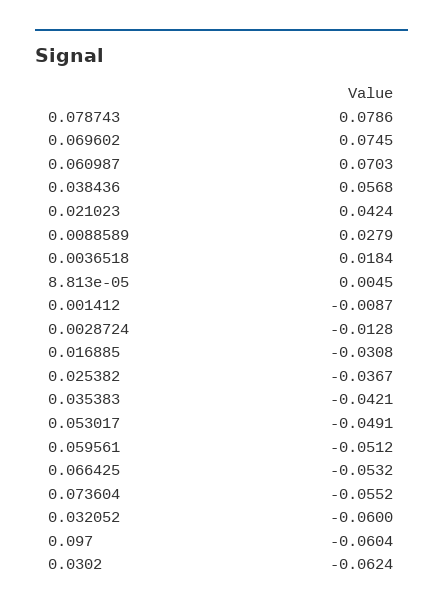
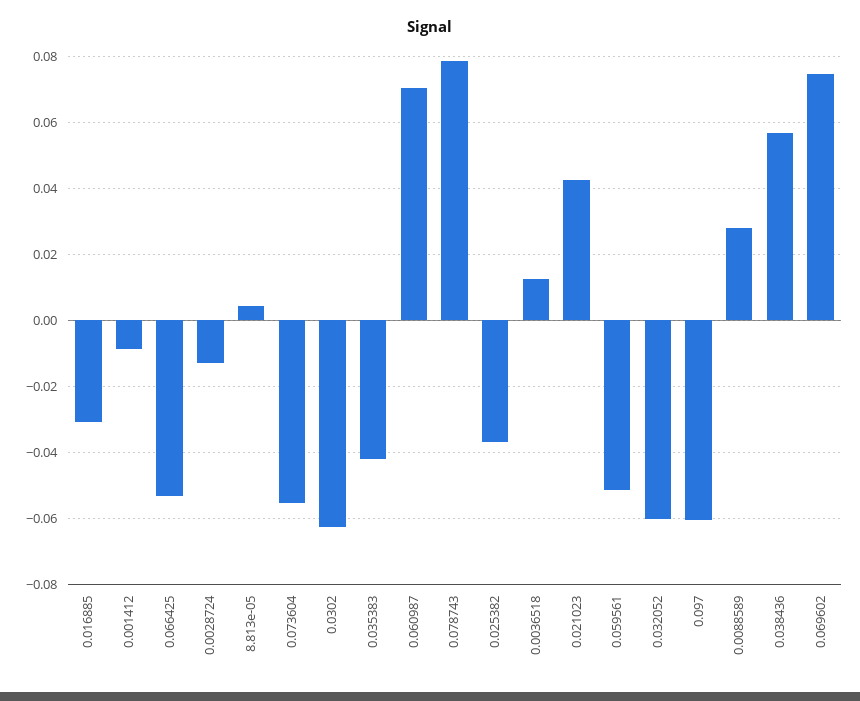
0.0036518: 0.0184 -> 0.012
0.053017: -0.0491 -> none

